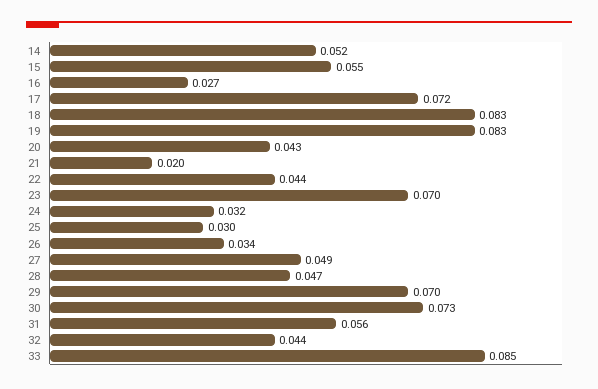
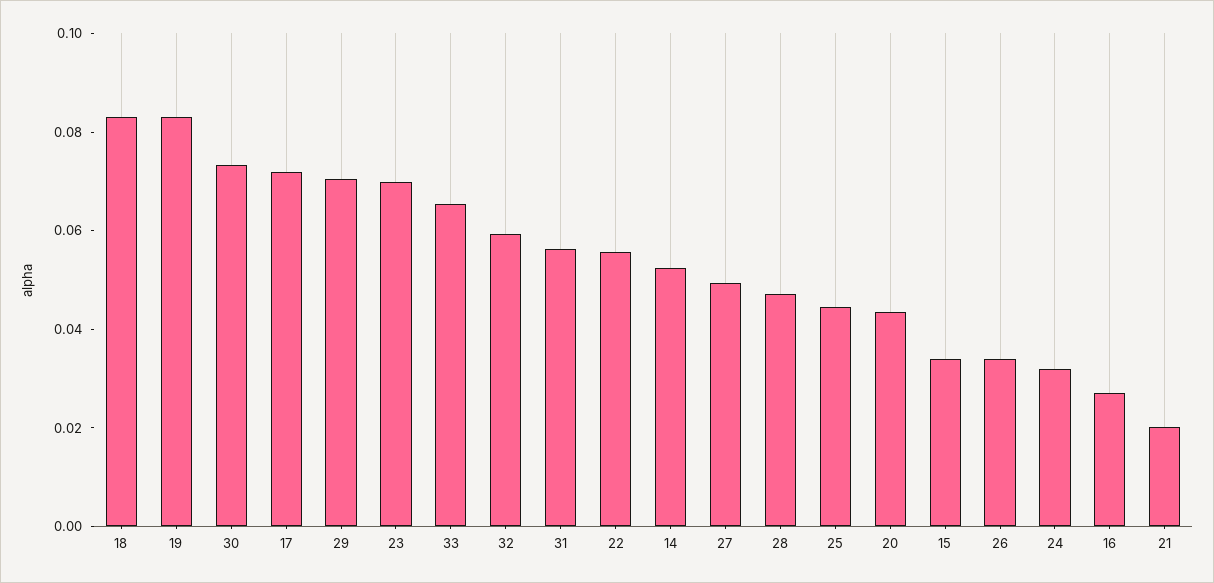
15: 0.055 -> 0.035
22: 0.044 -> 0.055
25: 0.03 -> 0.045
32: 0.044 -> 0.06
33: 0.085 -> 0.065

